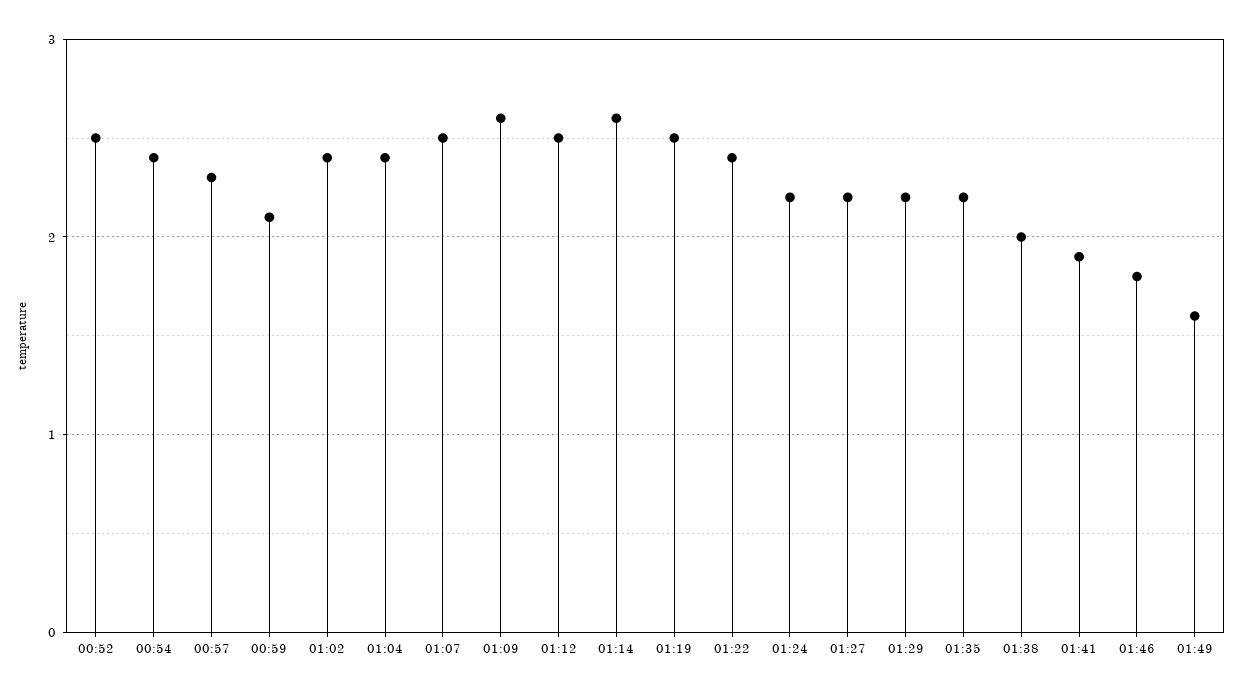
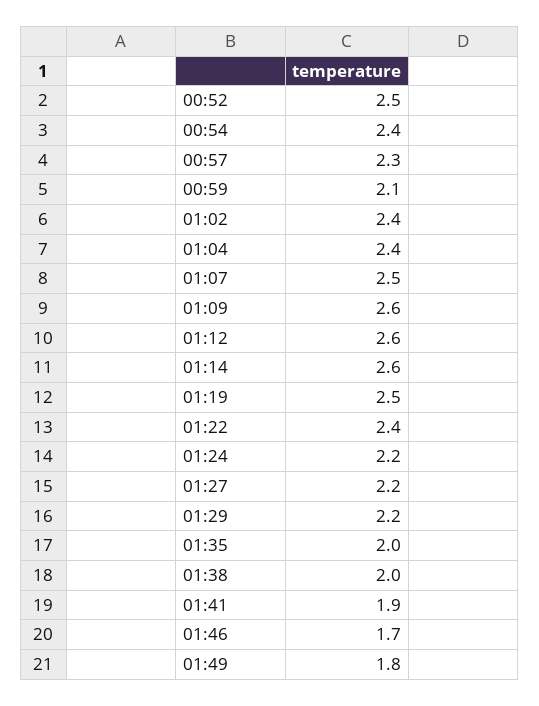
01:12: 2.5 -> 2.6
01:35: 2.2 -> 2
01:46: 1.8 -> 1.7
01:49: 1.6 -> 1.8

